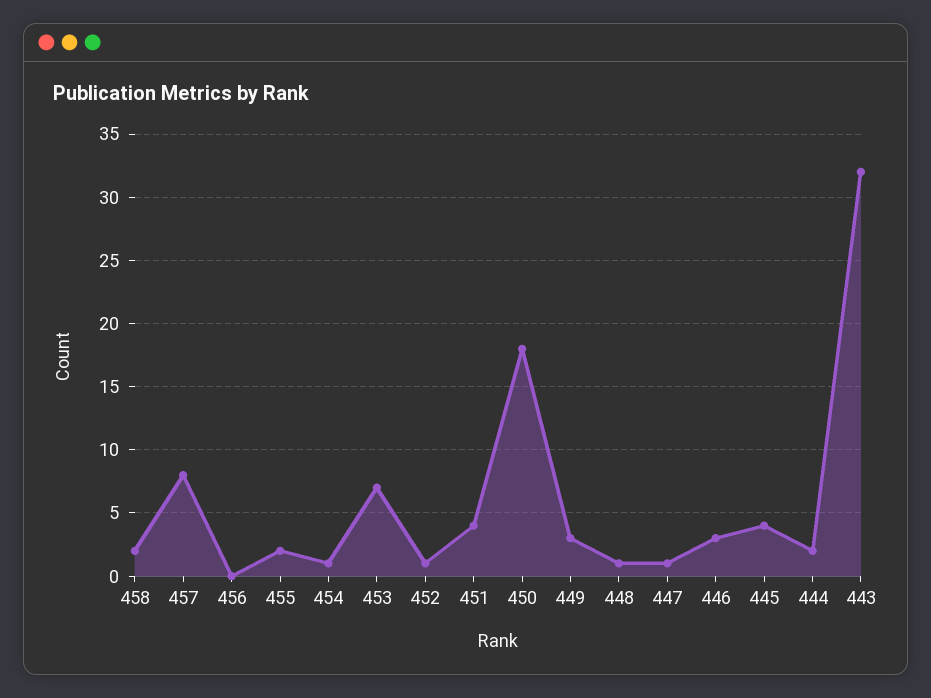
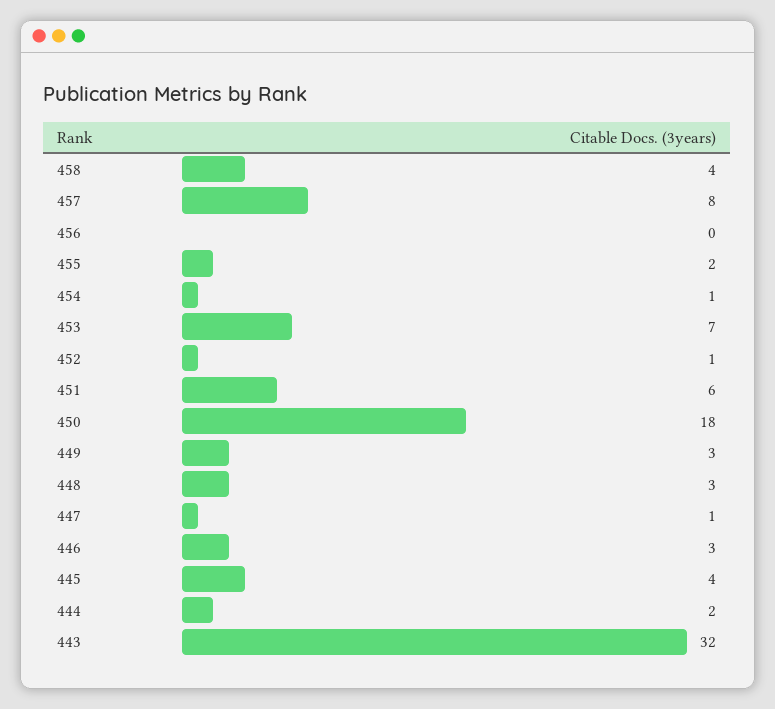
458: 2 -> 4
451: 4 -> 6
448: 1 -> 3

